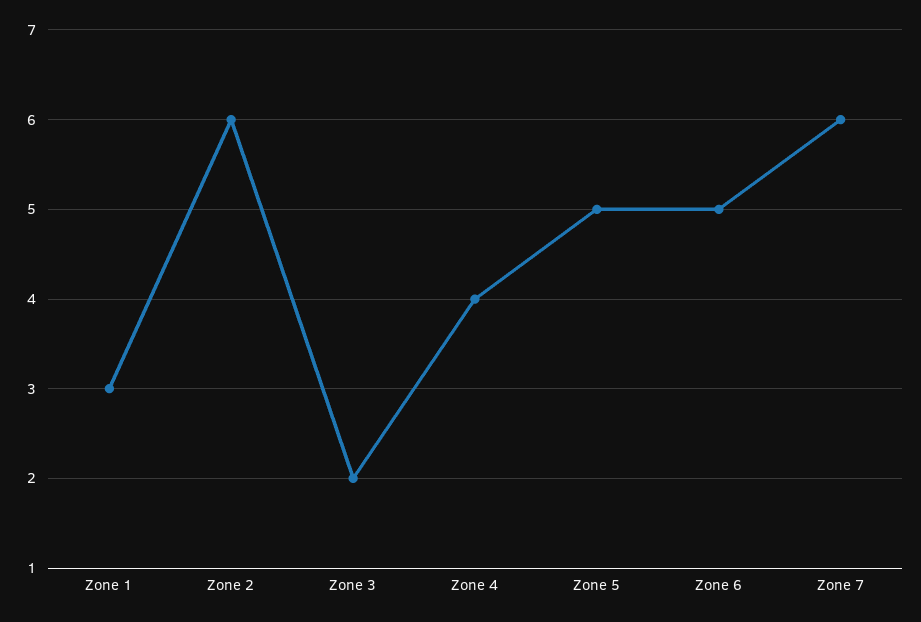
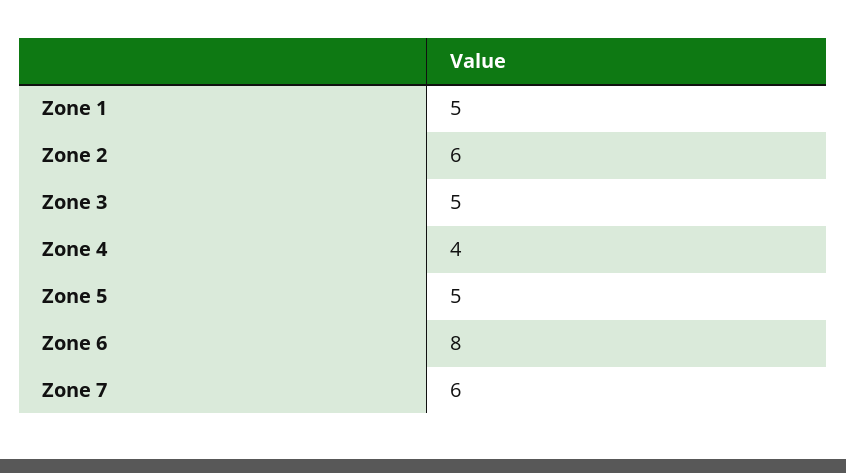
Zone 1: 3 -> 5
Zone 3: 2 -> 5
Zone 6: 5 -> 8

